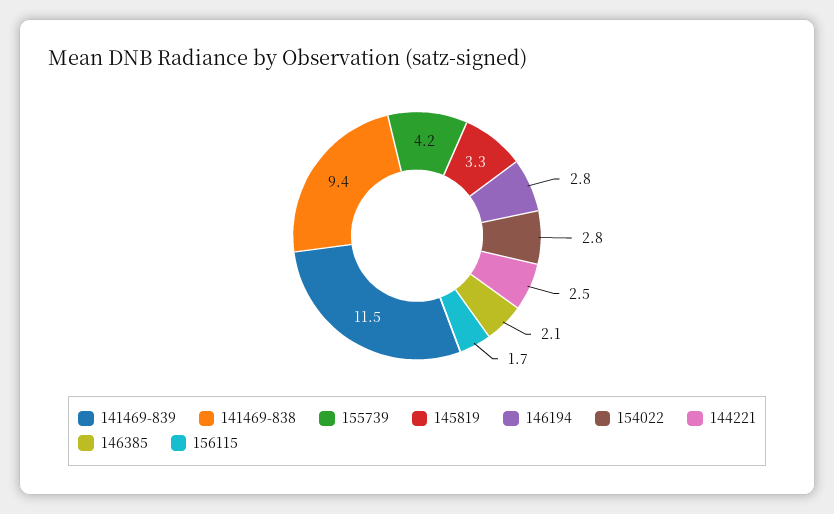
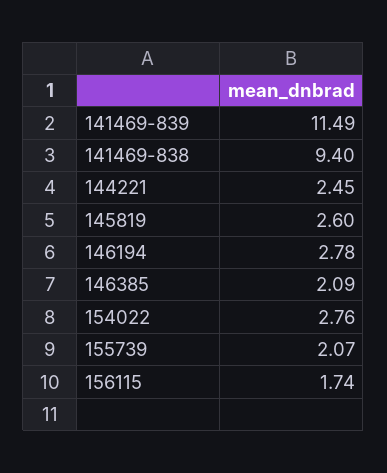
155739: 4.2 -> 2.07
145819: 3.3 -> 2.6

